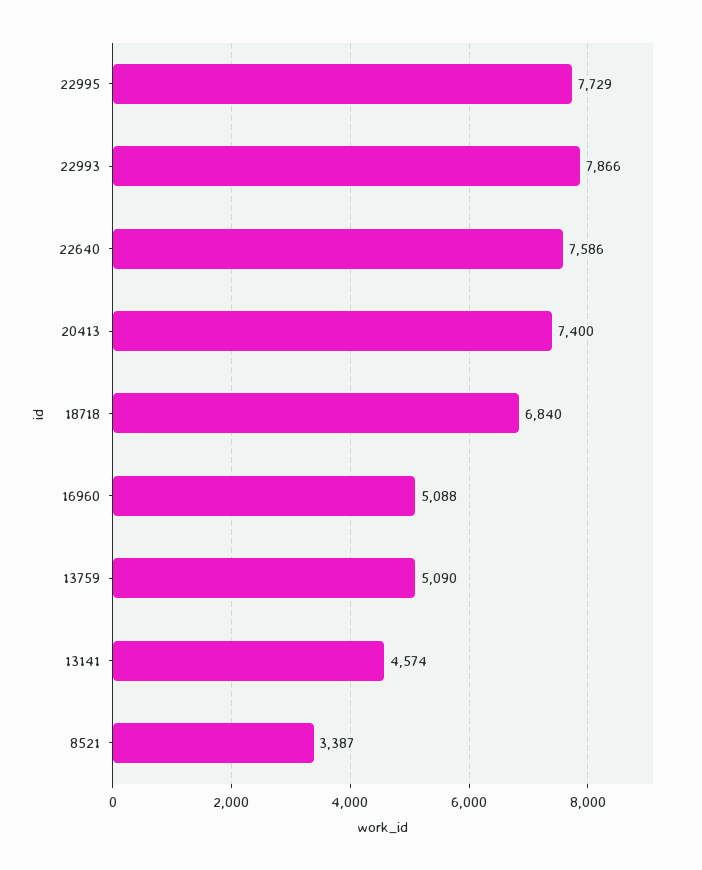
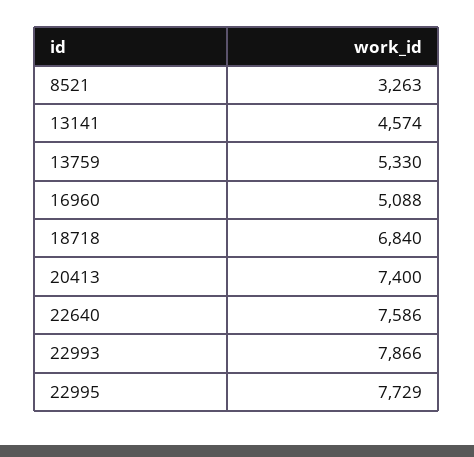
13759: 5090 -> 5330
8521: 3387 -> 3263

